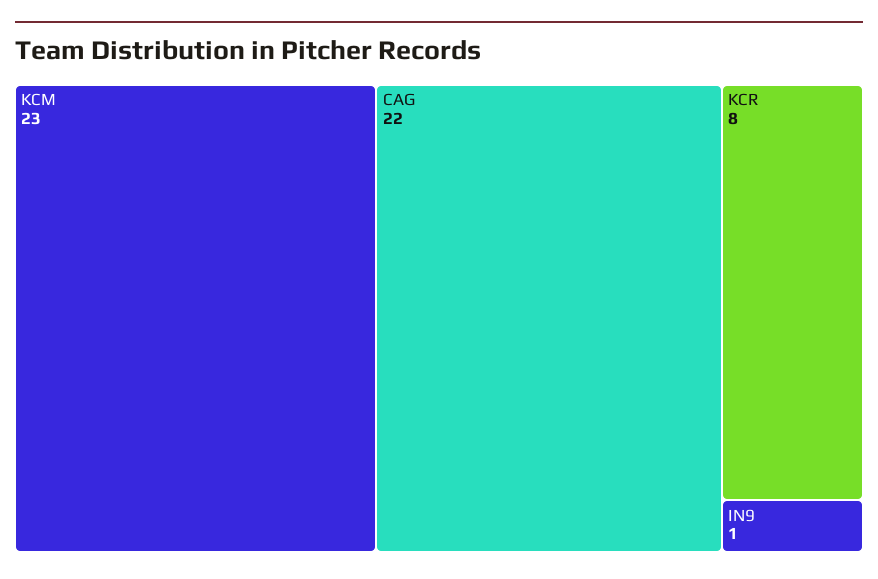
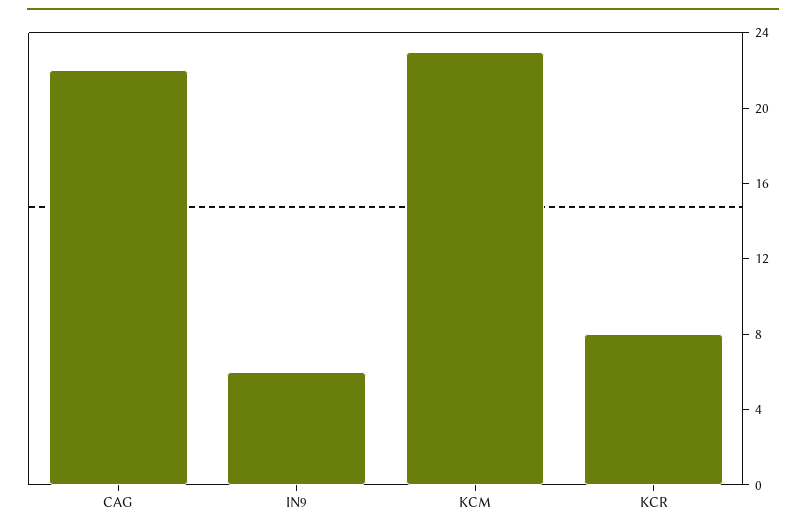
IN9: 1 -> 6

